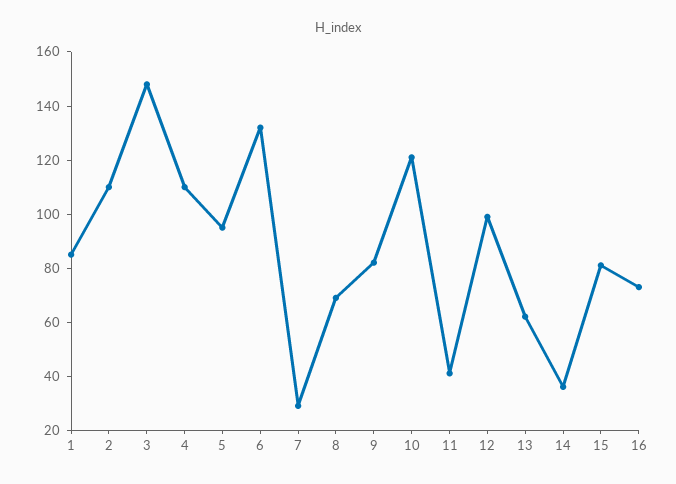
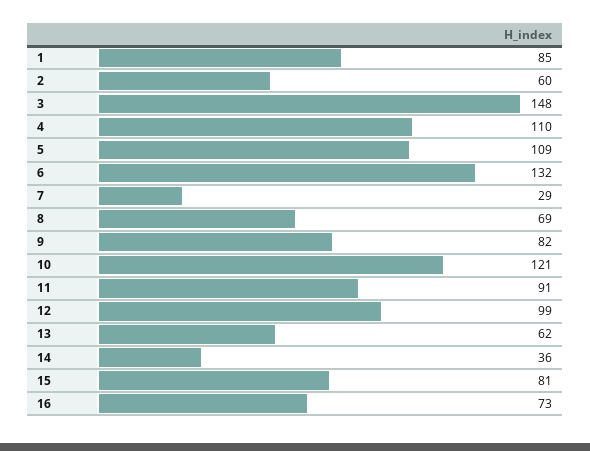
2: 110 -> 60
5: 95 -> 109
11: 40 -> 91

